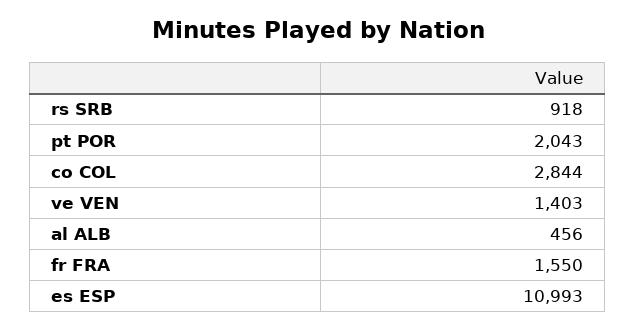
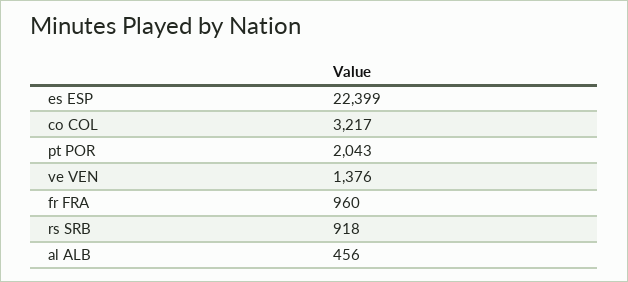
co COL: 2844 -> 3217
ve VEN: 1403 -> 1376
fr FRA: 1550 -> 960
es ESP: 10993 -> 22399

